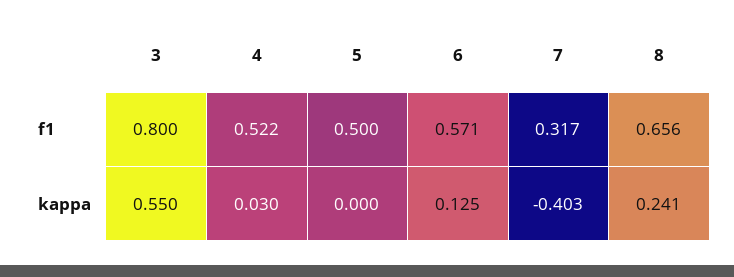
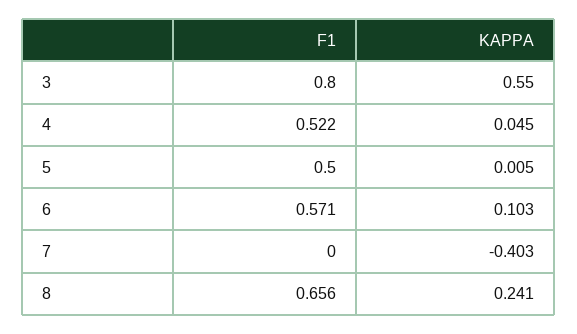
7, f1: 0.317 -> 0
4, kappa: 0.03 -> 0.045
5, kappa: 0 -> 0.005
6, kappa: 0.125 -> 0.103

